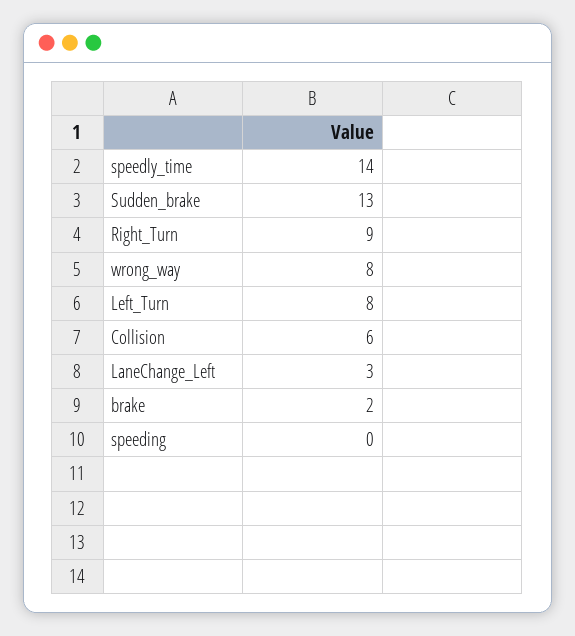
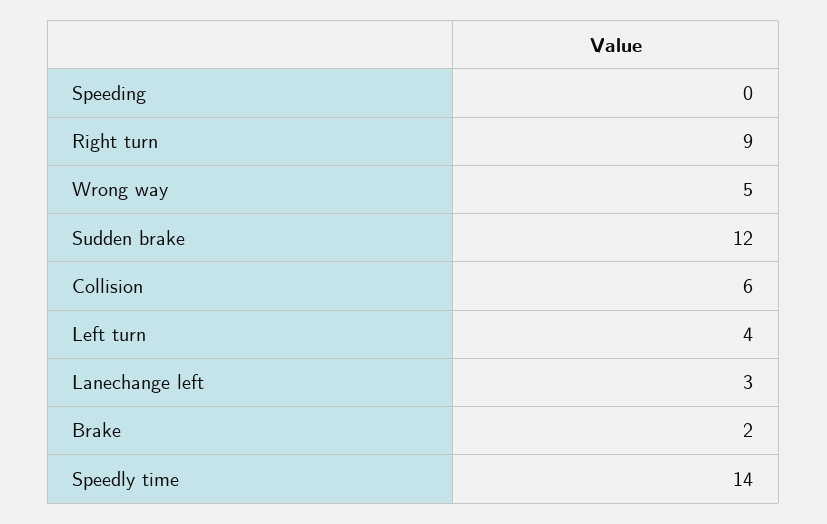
Sudden_brake: 13 -> 12
wrong_way: 8 -> 5
Left_Turn: 8 -> 4

